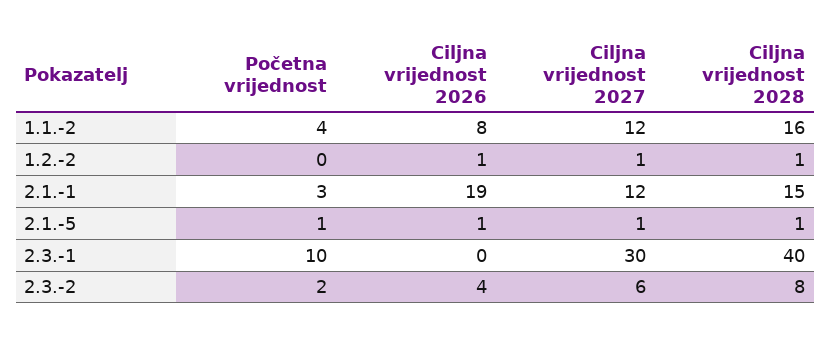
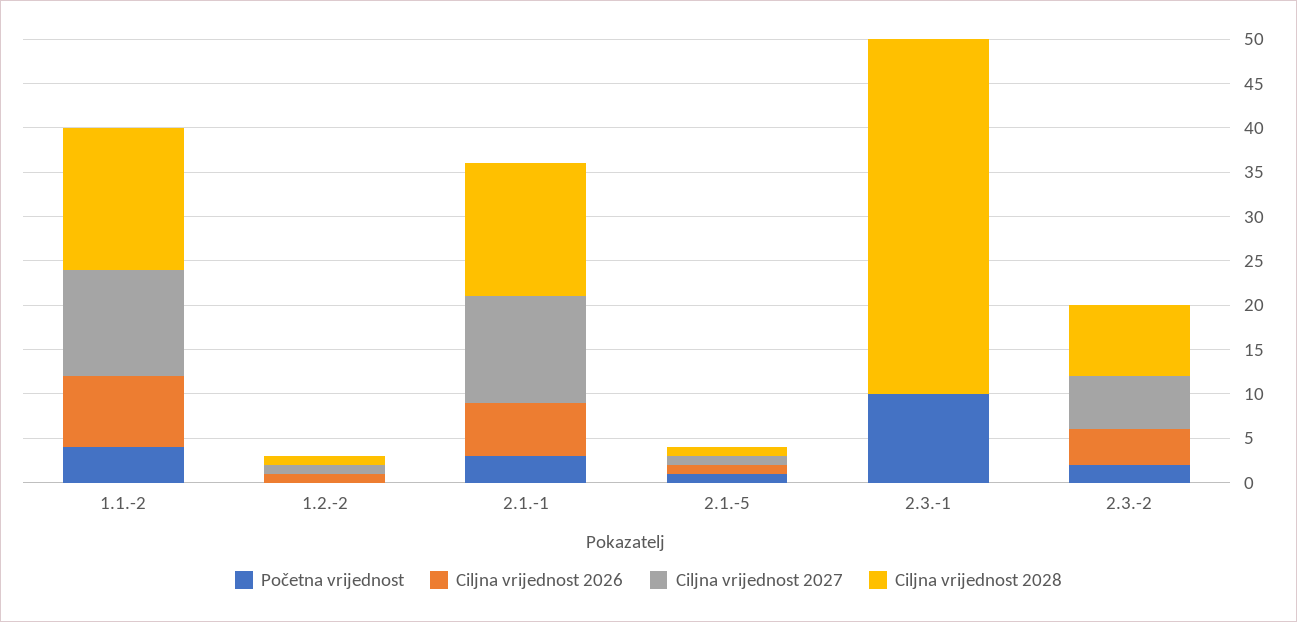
Ciljna vrijednost 2026, 2.1.-1: 19 -> 6
Ciljna vrijednost 2027, 2.3.-1: 30 -> 0

